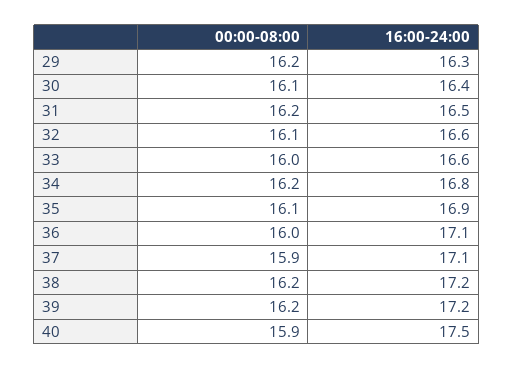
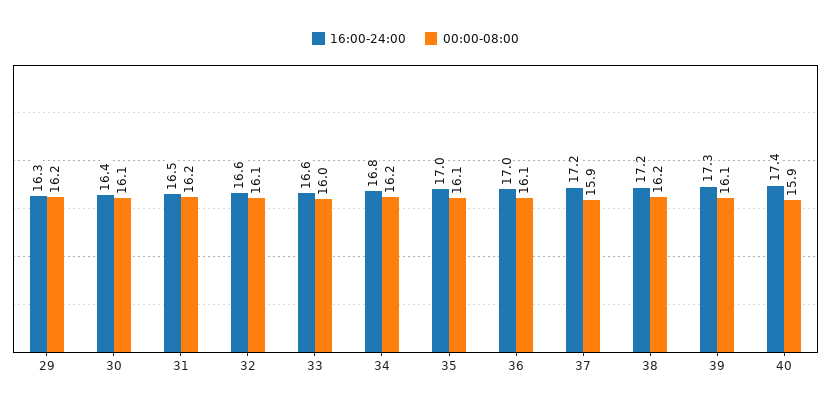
16:00-24:00, 35: 16.9 -> 17
00:00-08:00, 36: 16 -> 16.1
16:00-24:00, 36: 17.1 -> 17
16:00-24:00, 37: 17.1 -> 17.2
00:00-08:00, 39: 16.2 -> 16.1
16:00-24:00, 39: 17.2 -> 17.3
16:00-24:00, 40: 17.5 -> 17.4

